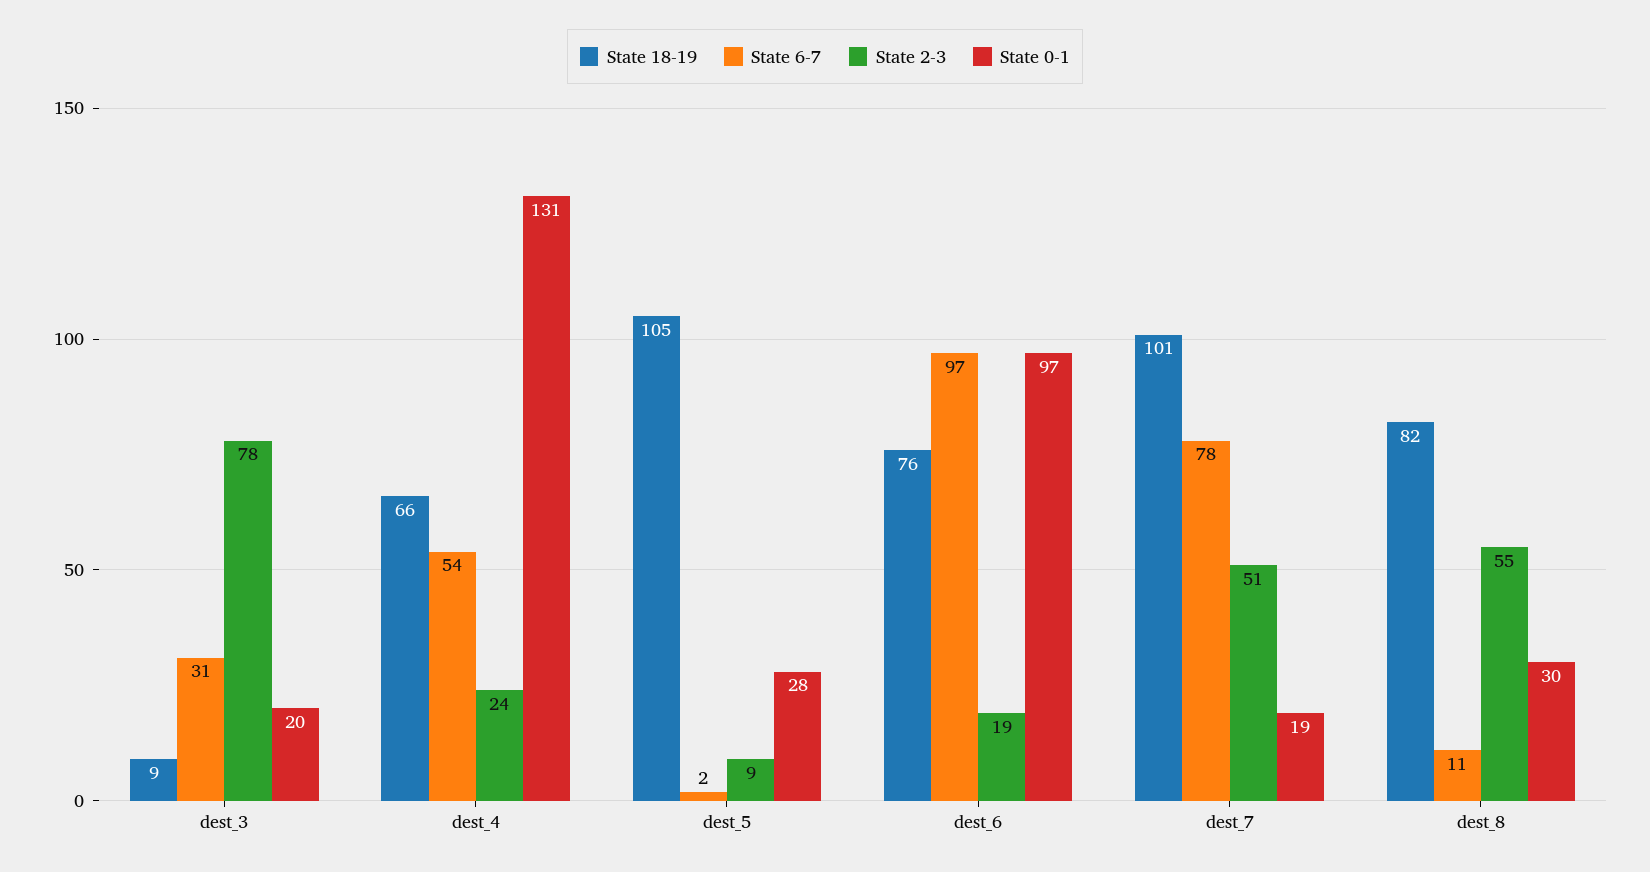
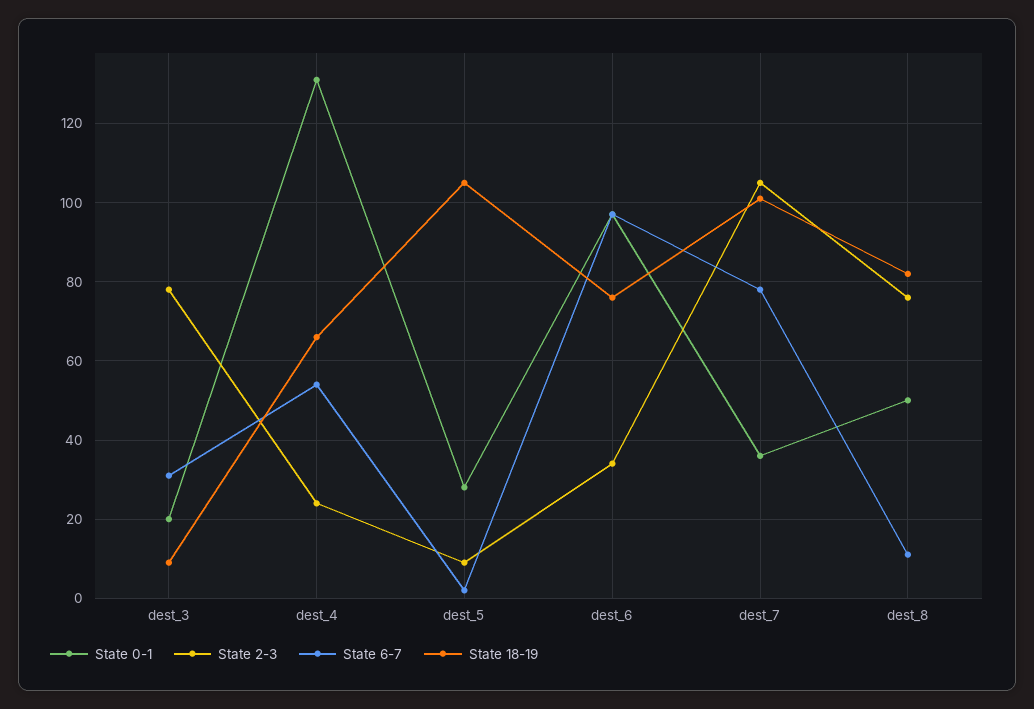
State 2-3, dest_6: 19 -> 35
State 2-3, dest_7: 51 -> 105
State 0-1, dest_7: 19 -> 35
State 2-3, dest_8: 55 -> 75
State 0-1, dest_8: 30 -> 50

